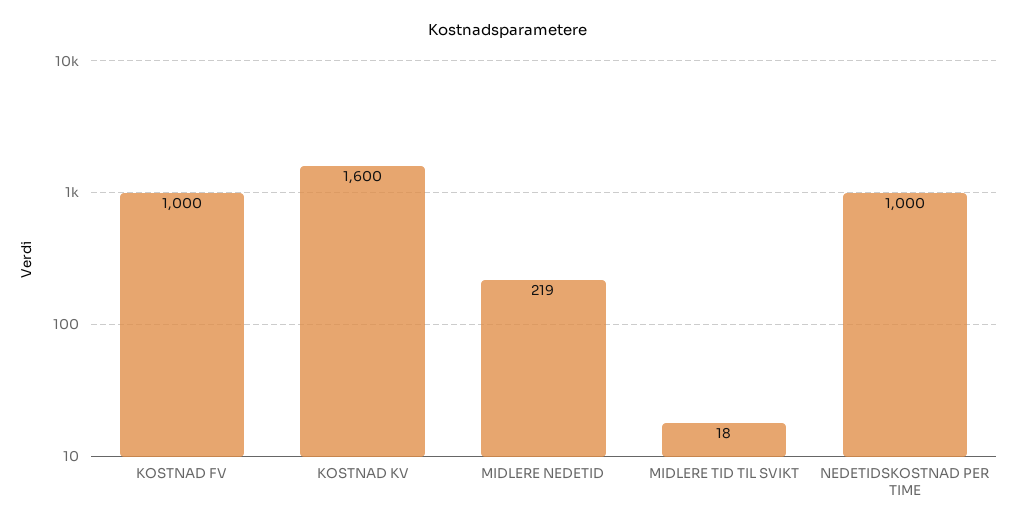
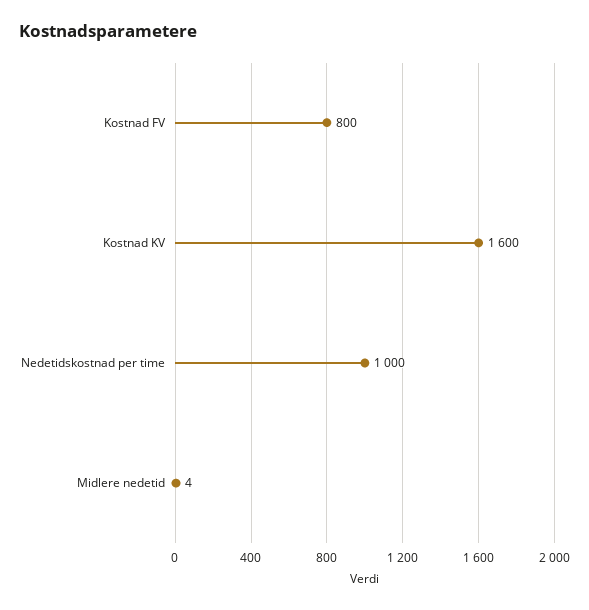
KOSTNAD FV: 1000 -> 800
MIDLERE NEDETID: 219 -> 4
MIDLERE TID TIL SVIKT: 18 -> none

